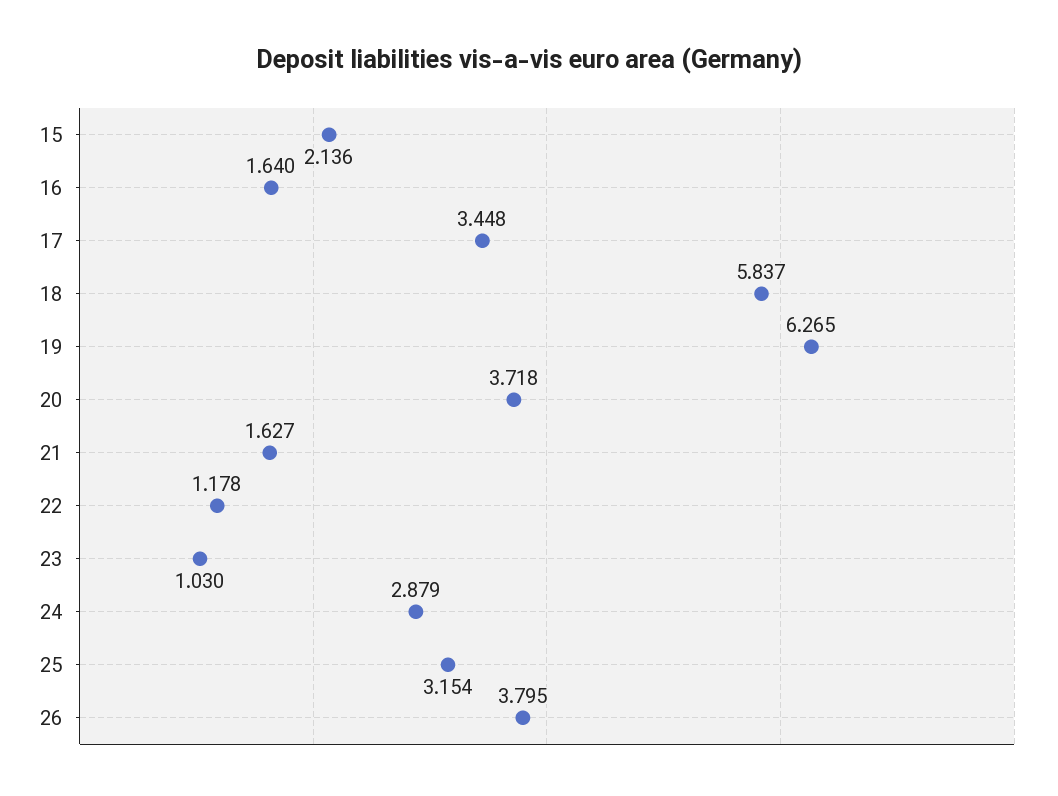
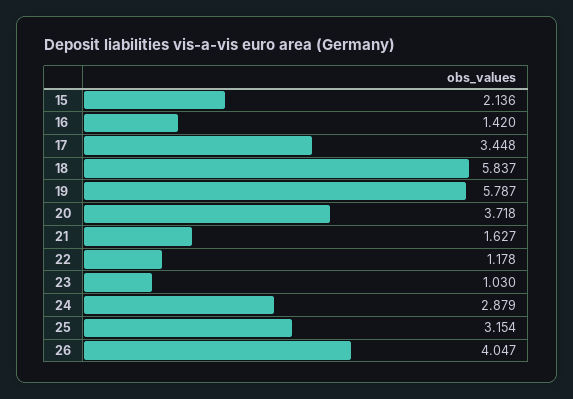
16: 1.64 -> 1.42
19: 6.265 -> 5.787
26: 3.795 -> 4.047

